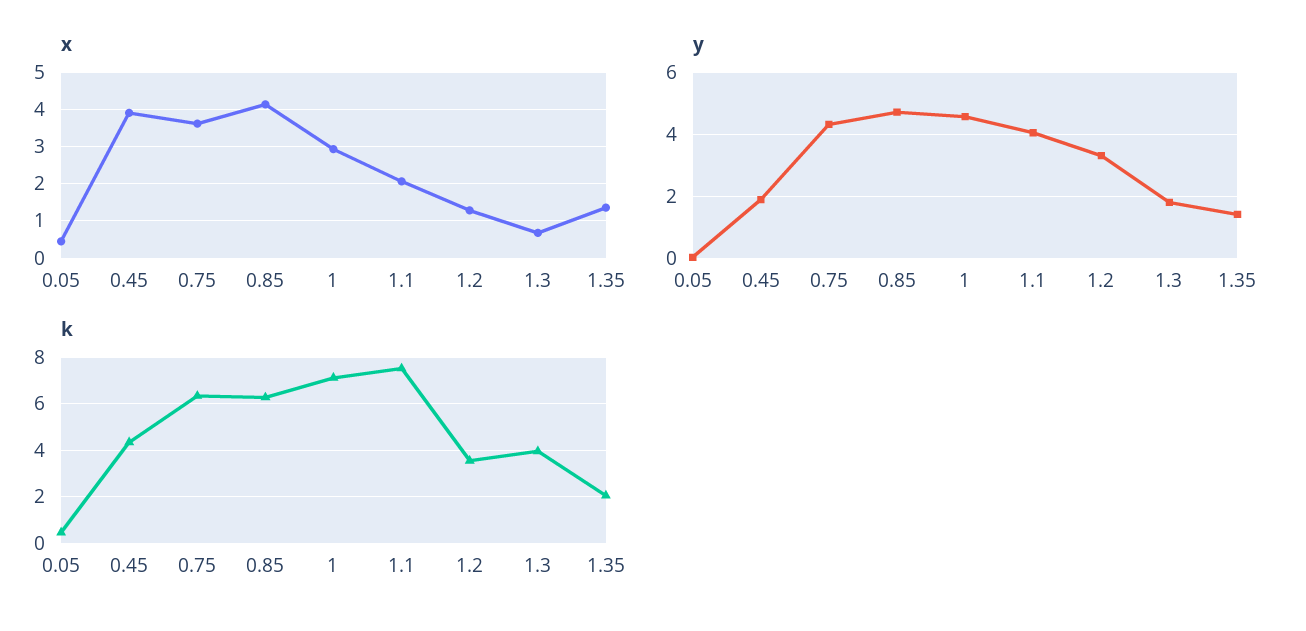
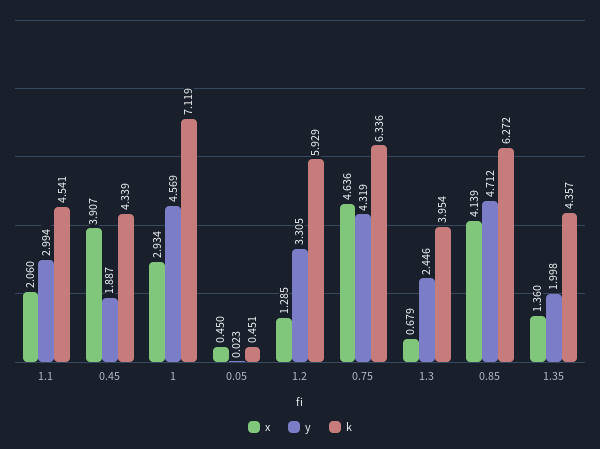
x, 0.75: 3.6 -> 4.636
y, 1.1: 4 -> 2.994
y, 1.3: 1.8 -> 2.446
y, 1.35: 1.4 -> 1.998
k, 1.1: 7.5 -> 4.541
k, 1.2: 3.5 -> 5.929
k, 1.35: 2 -> 4.357

